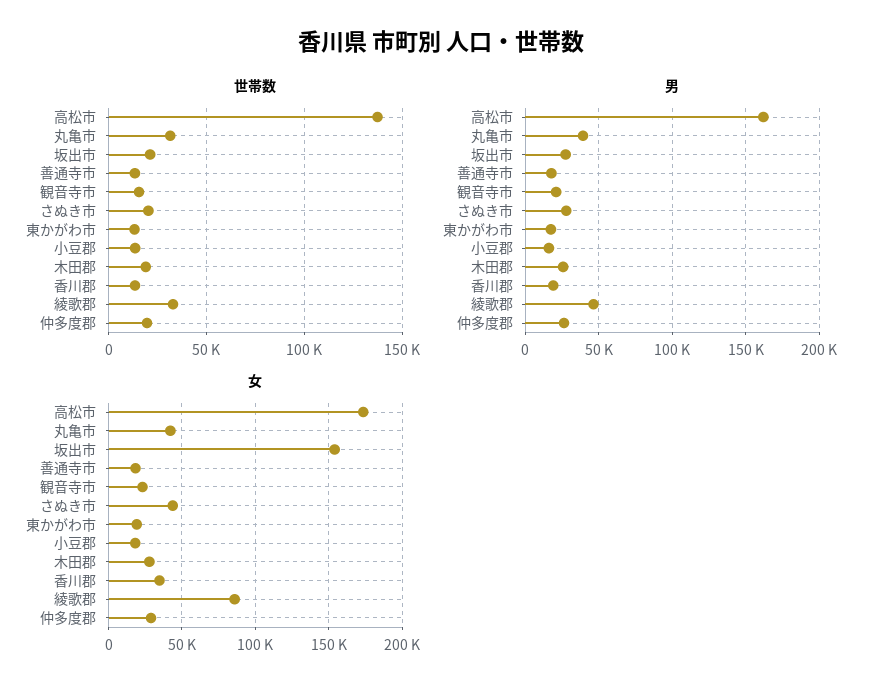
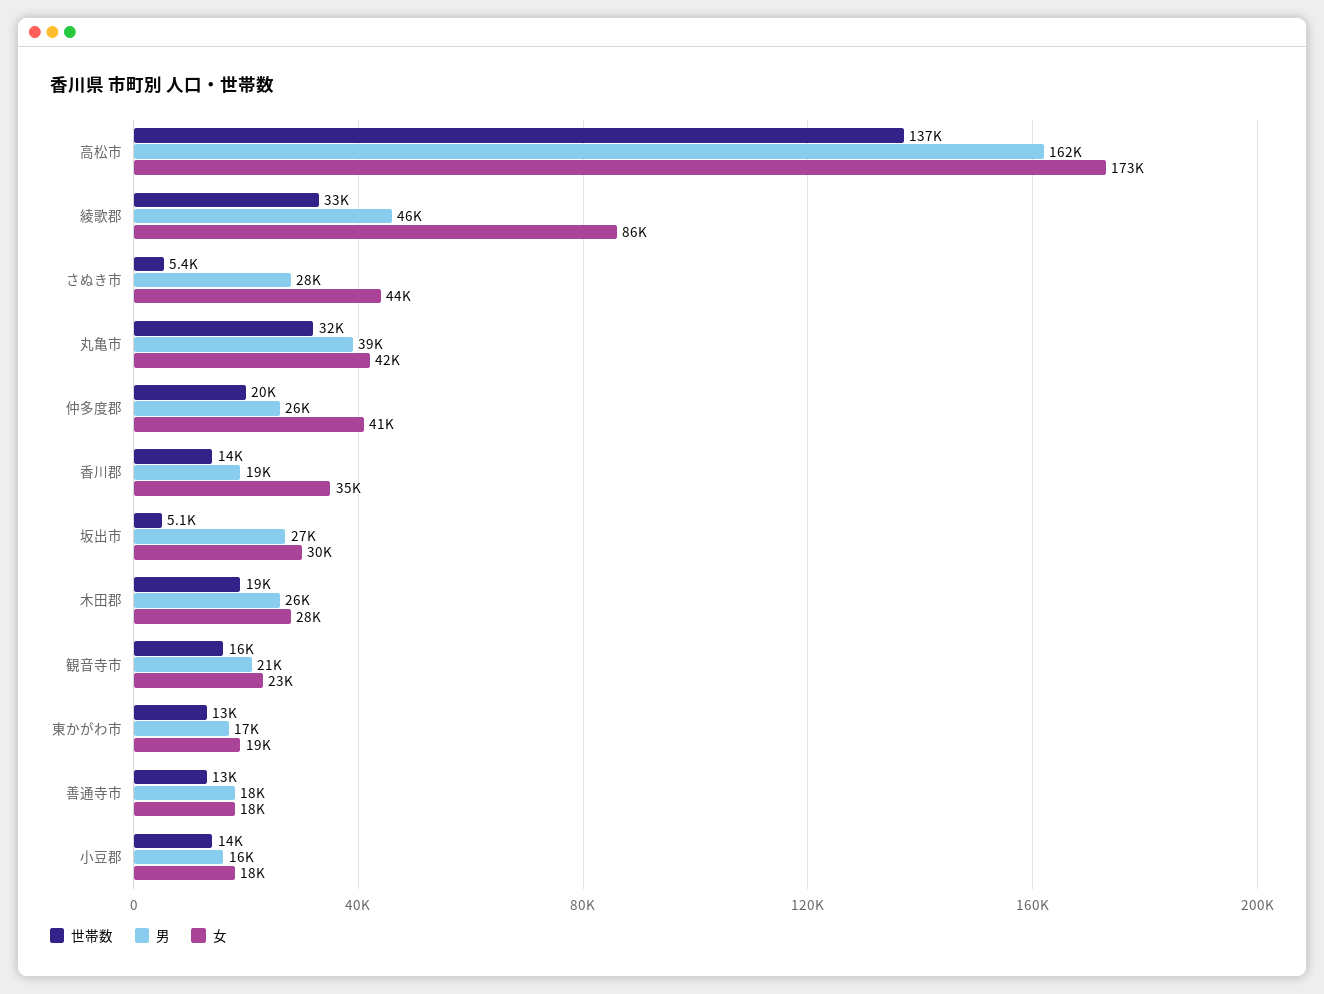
世帯数, 坂出市: 20000 -> 5100
世帯数, さぬき市: 20000 -> 5400
女, 坂出市: 155000 -> 30000
女, 仲多度郡: 30000 -> 41000

